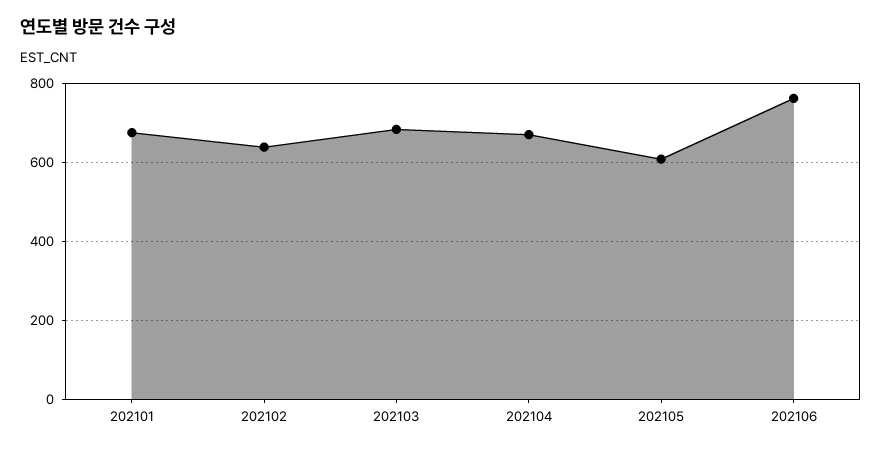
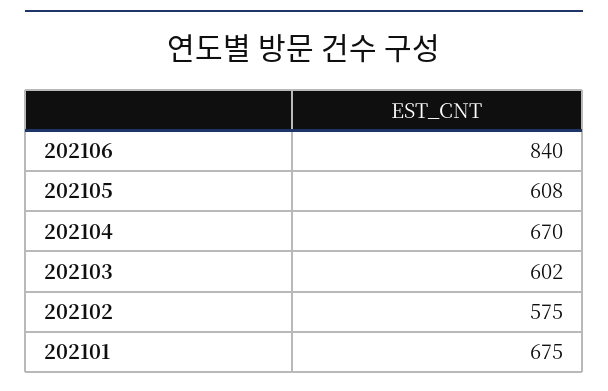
202102: 640 -> 575
202103: 680 -> 602
202106: 760 -> 840

